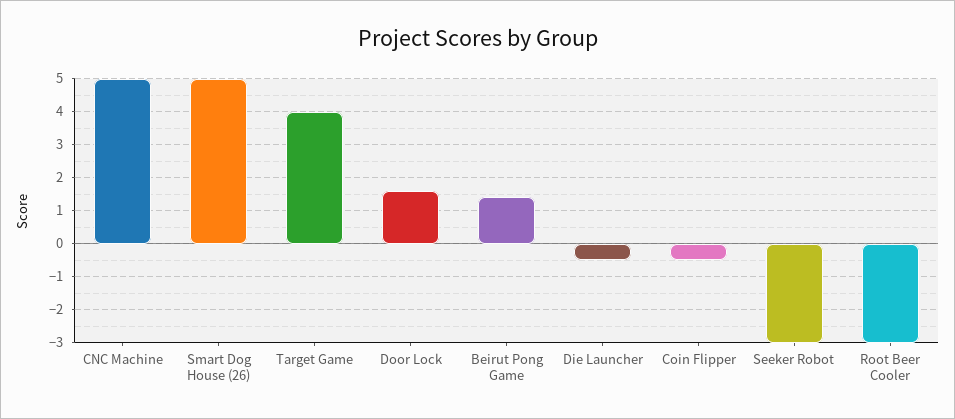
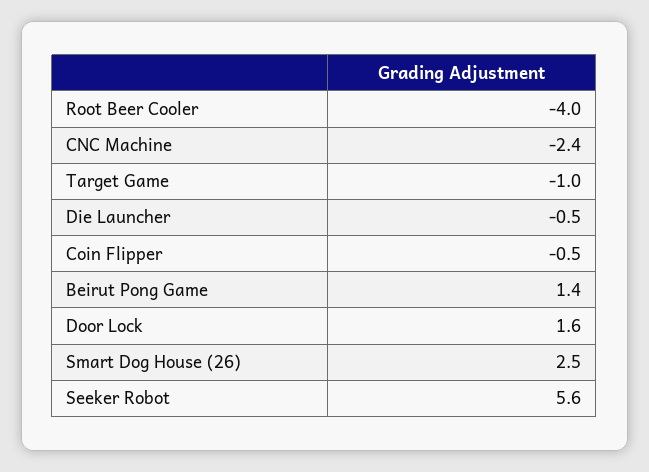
CNC Machine: 5 -> -2.4
Smart Dog House (26): 5 -> 2.5
Target Game: 4 -> -1
Seeker Robot: -3 -> 5.6
Root Beer Cooler: -3 -> -4

